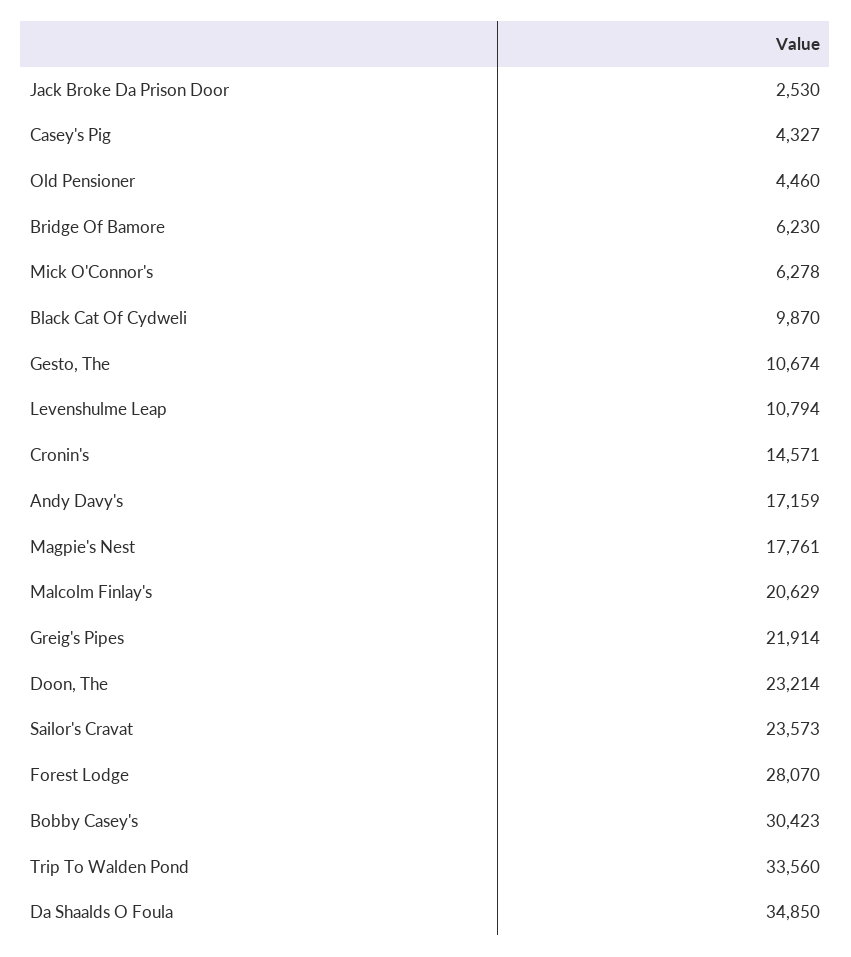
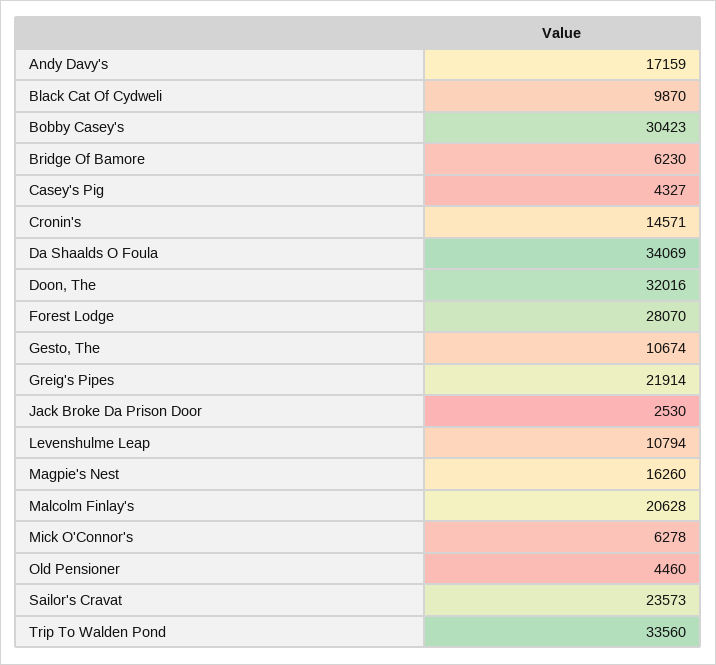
Magpie's Nest: 17761 -> 16260
Malcolm Finlay's: 20629 -> 20628
Doon, The: 23214 -> 32016
Da Shaalds O Foula: 34850 -> 34069

